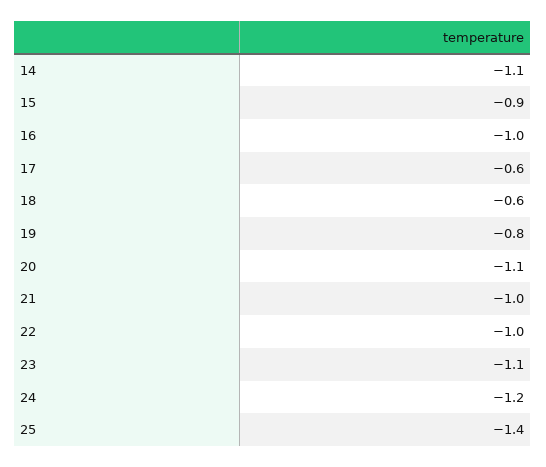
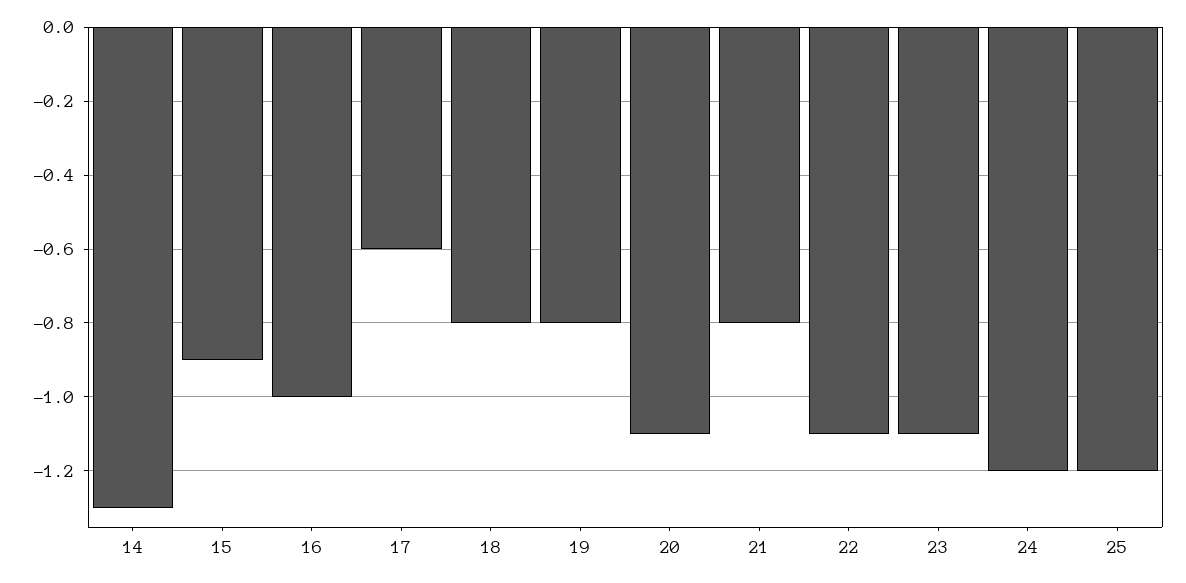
14: -1.1 -> -1.3
18: -0.6 -> -0.8
21: -1 -> -0.8
22: -1 -> -1.1
25: -1.4 -> -1.2

